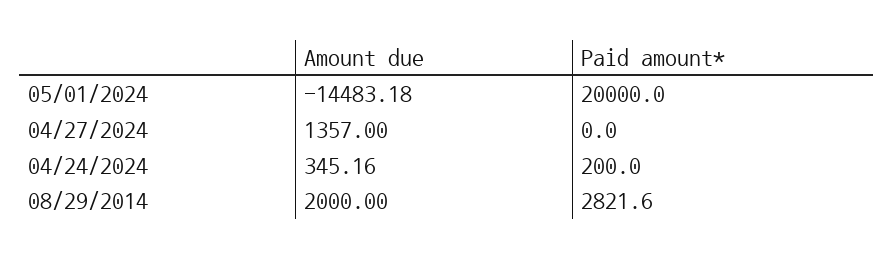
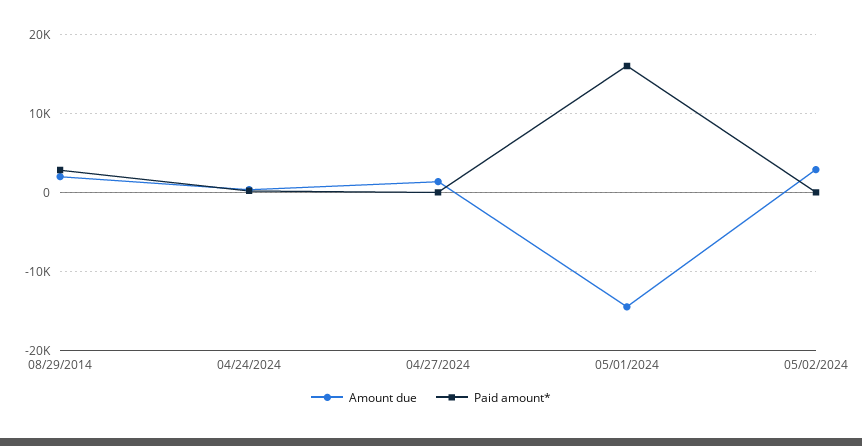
Paid amount*, 05/01/2024: 20000 -> 16000
Amount due, 05/02/2024: none -> 3000
Paid amount*, 05/02/2024: none -> 0

